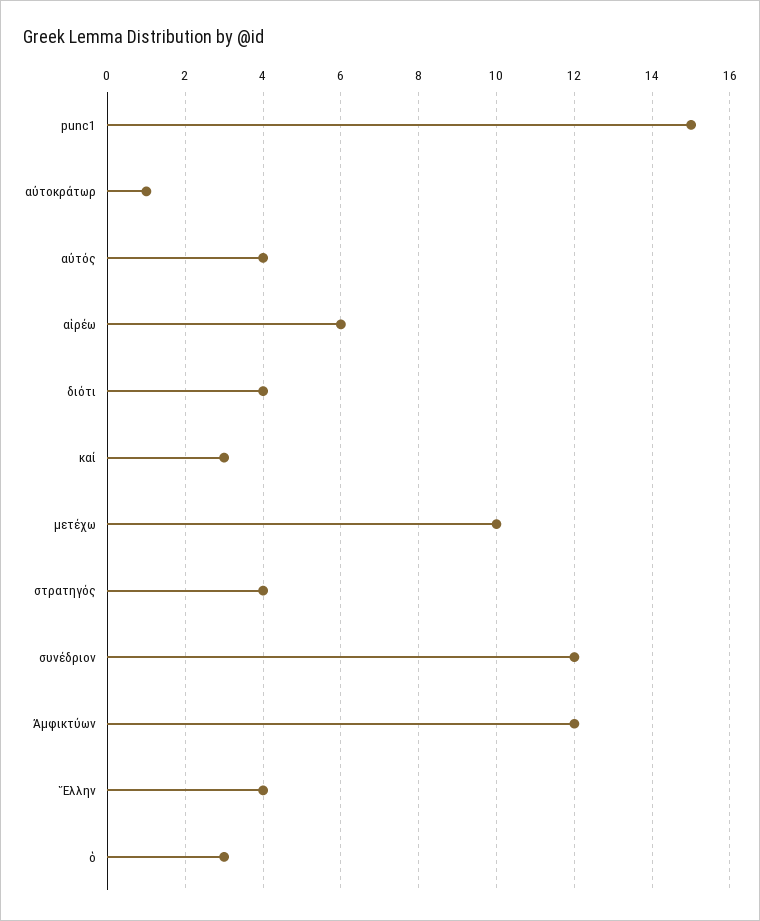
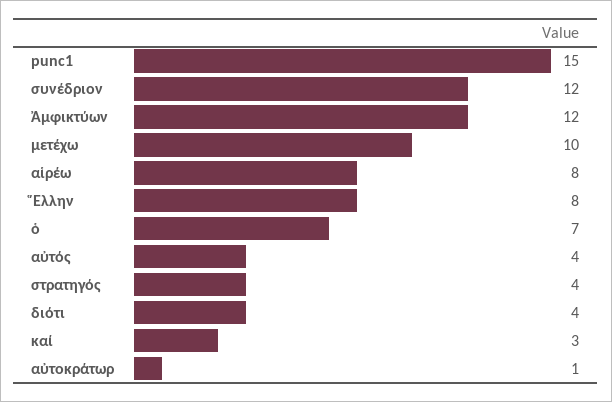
αἱρέω: 6 -> 8
Ἕλλην: 4 -> 8
ὁ: 3 -> 7

